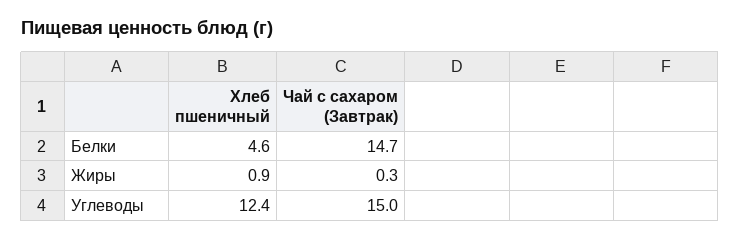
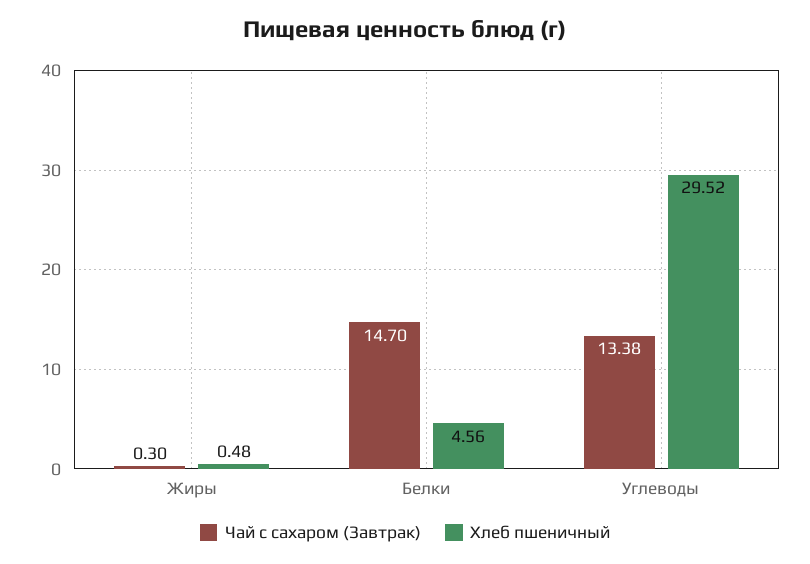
Хлеб пшеничный, Жиры: 0.9 -> 0.48
Хлеб пшеничный, Углеводы: 12.4 -> 29.52
Чай с сахаром (Завтрак), Углеводы: 15 -> 13.38

